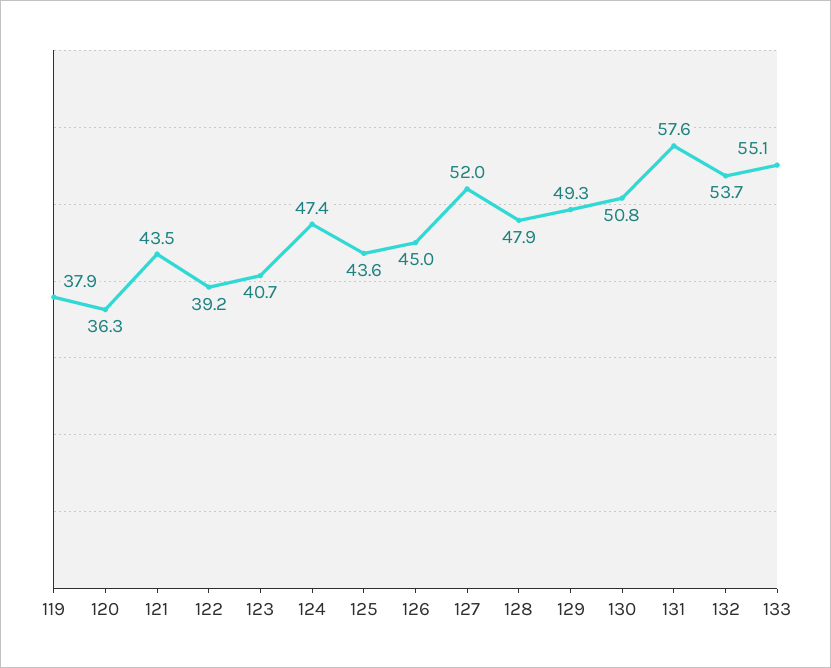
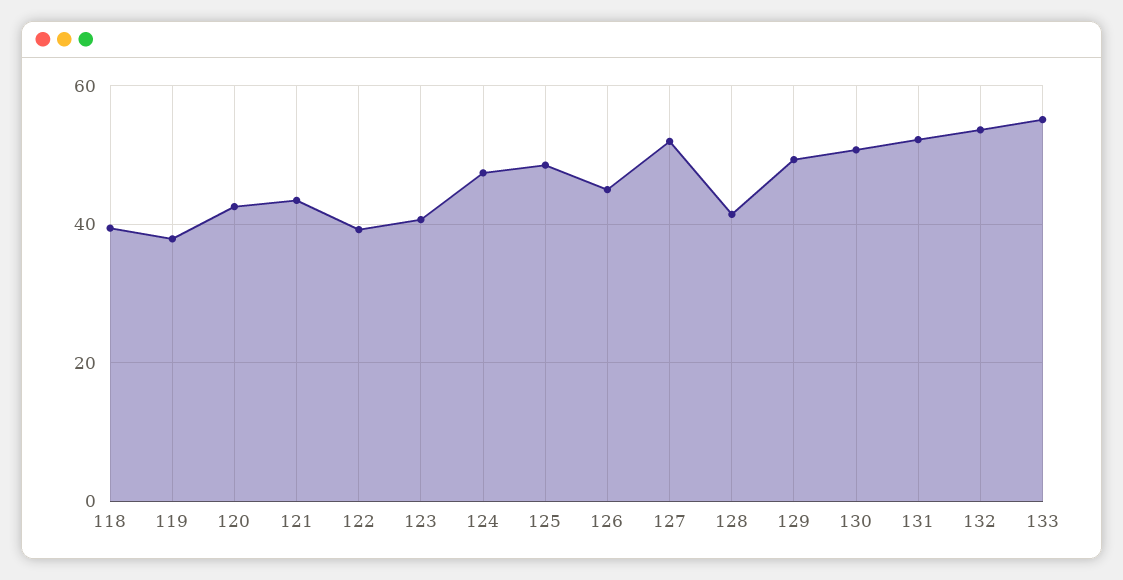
120: 36.3 -> 42
125: 43.6 -> 48
128: 47.9 -> 42
131: 57.6 -> 52
118: none -> 40

